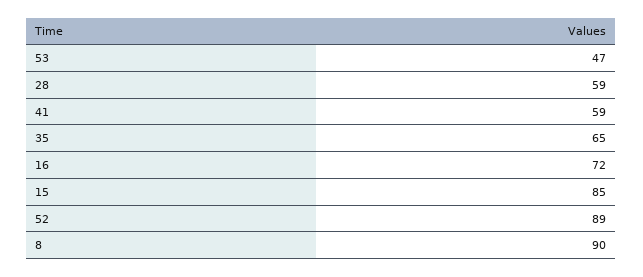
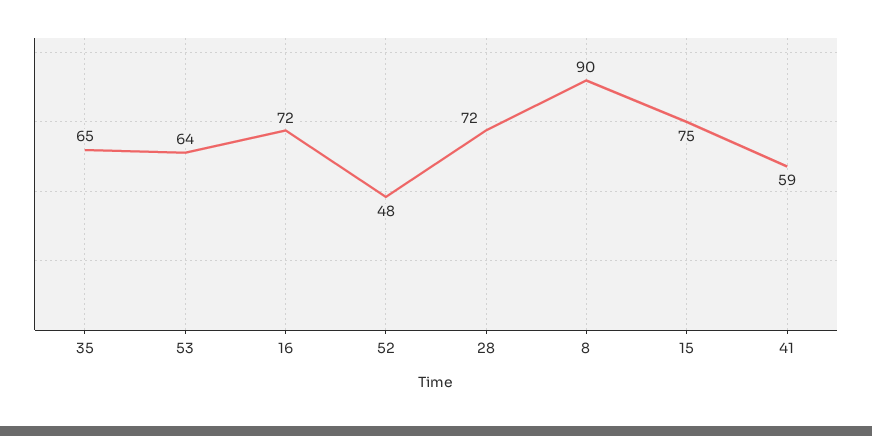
53: 47 -> 64
28: 59 -> 72
15: 85 -> 75
52: 89 -> 48

